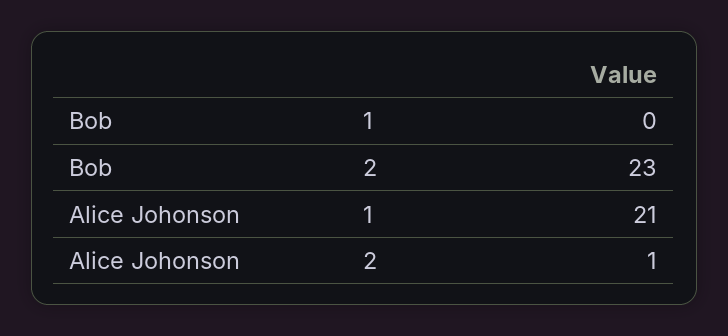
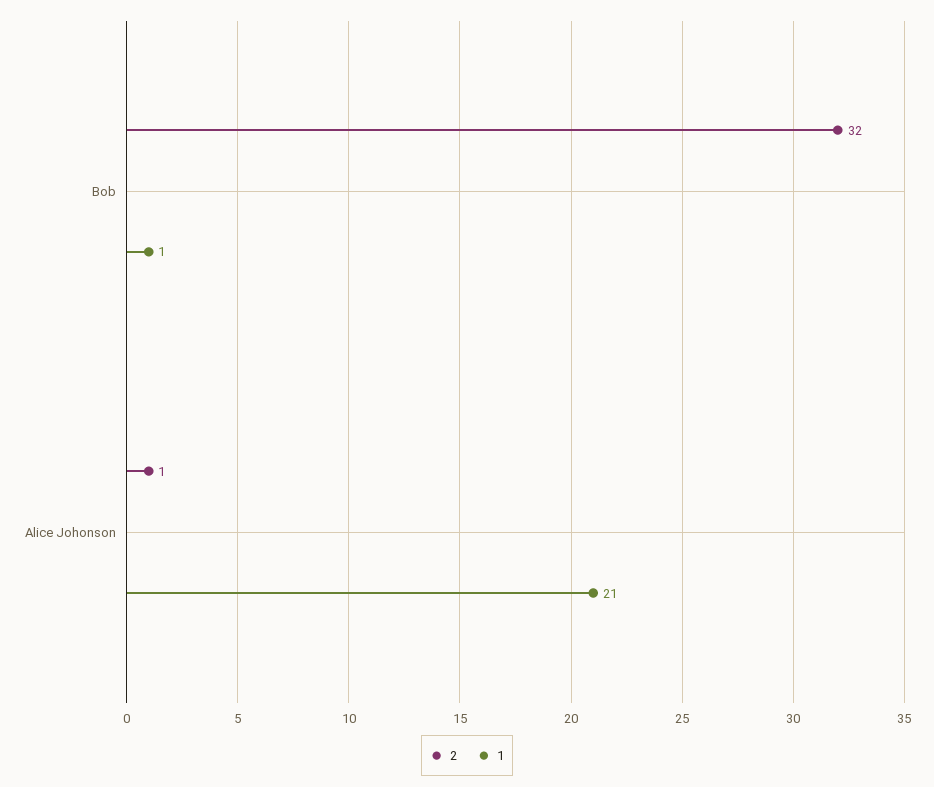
1, Bob: 0 -> 1
2, Bob: 23 -> 32

